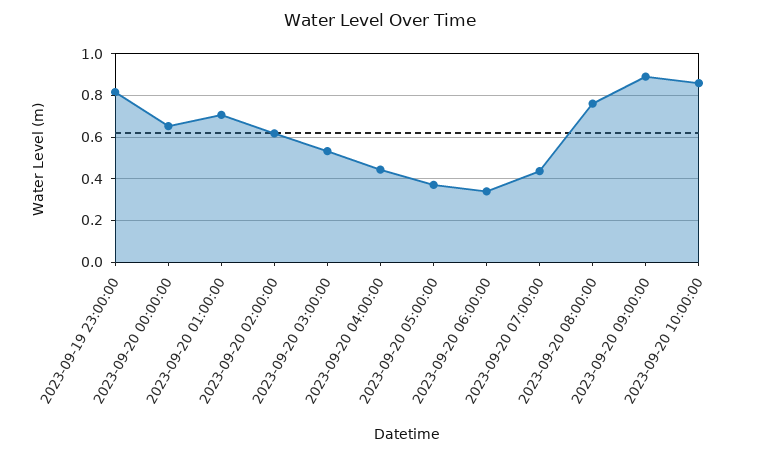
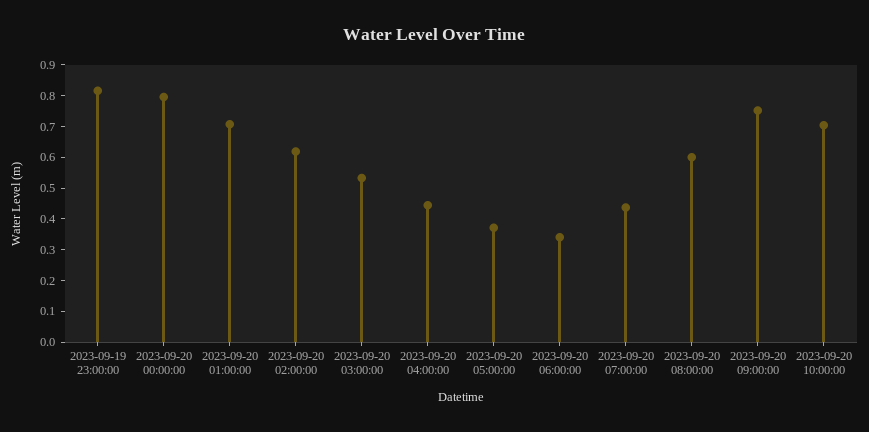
2023-09-20 00:00:00: 0.65 -> 0.8
2023-09-20 08:00:00: 0.75 -> 0.6
2023-09-20 09:00:00: 0.9 -> 0.75
2023-09-20 10:00:00: 0.85 -> 0.7

